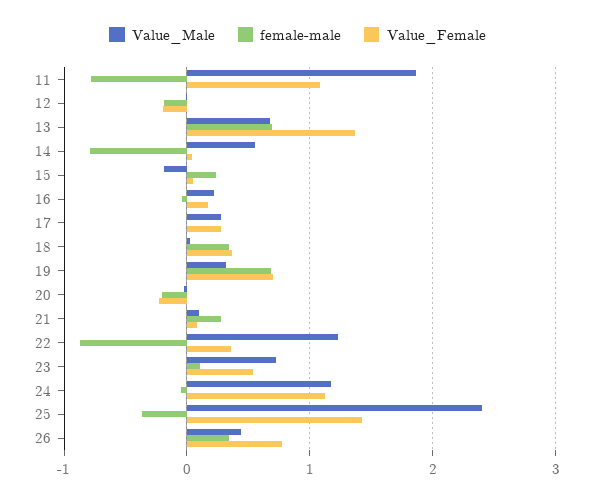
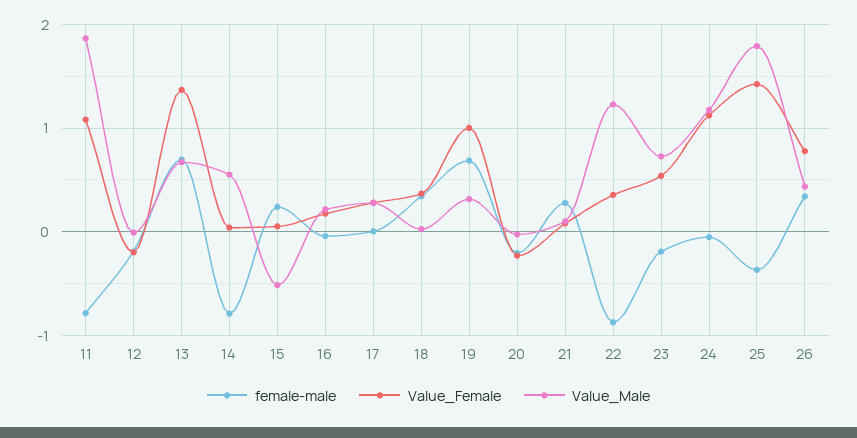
Value_Male, 15: -0.2 -> -0.5
Value_Female, 19: 0.7 -> 1
female-male, 23: 0.1 -> -0.2
Value_Male, 25: 2.4 -> 1.8

